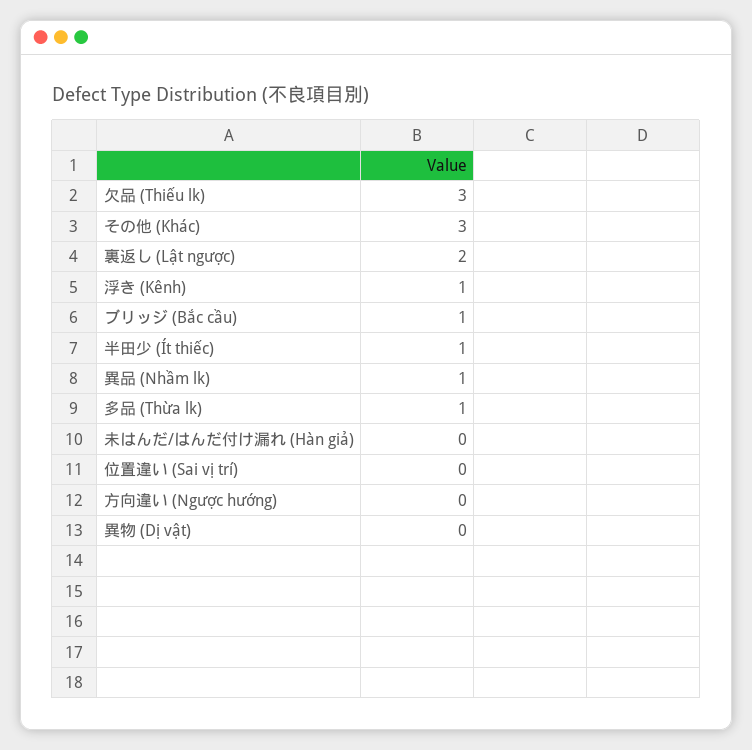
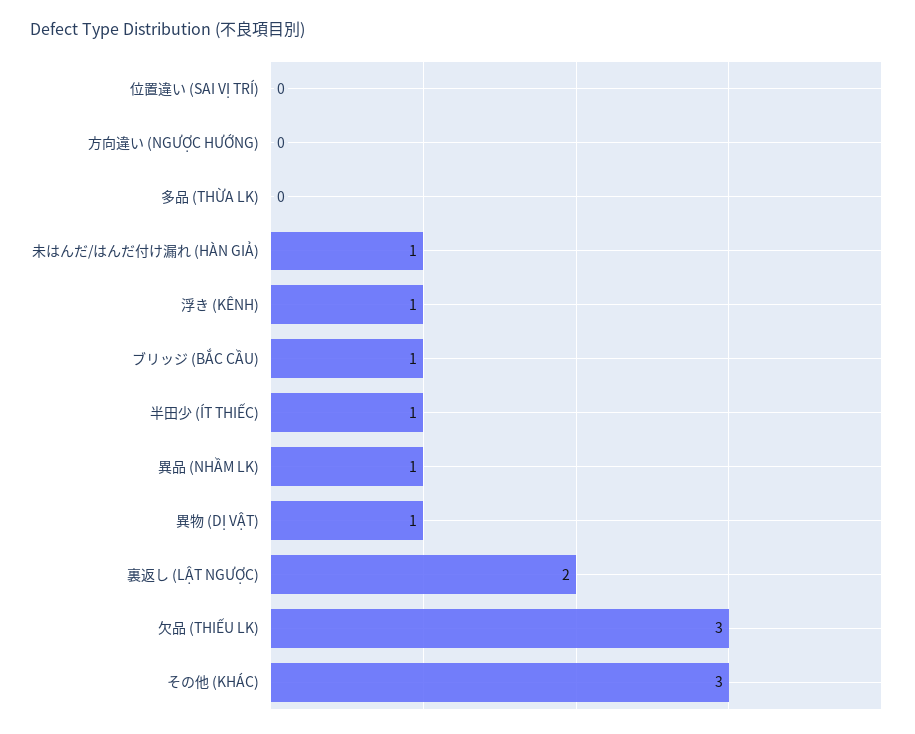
多品 (Thừa lk): 1 -> 0
未はんだ/はんだ付け漏れ (Hàn giả): 0 -> 1
異物 (Dị vật): 0 -> 1

